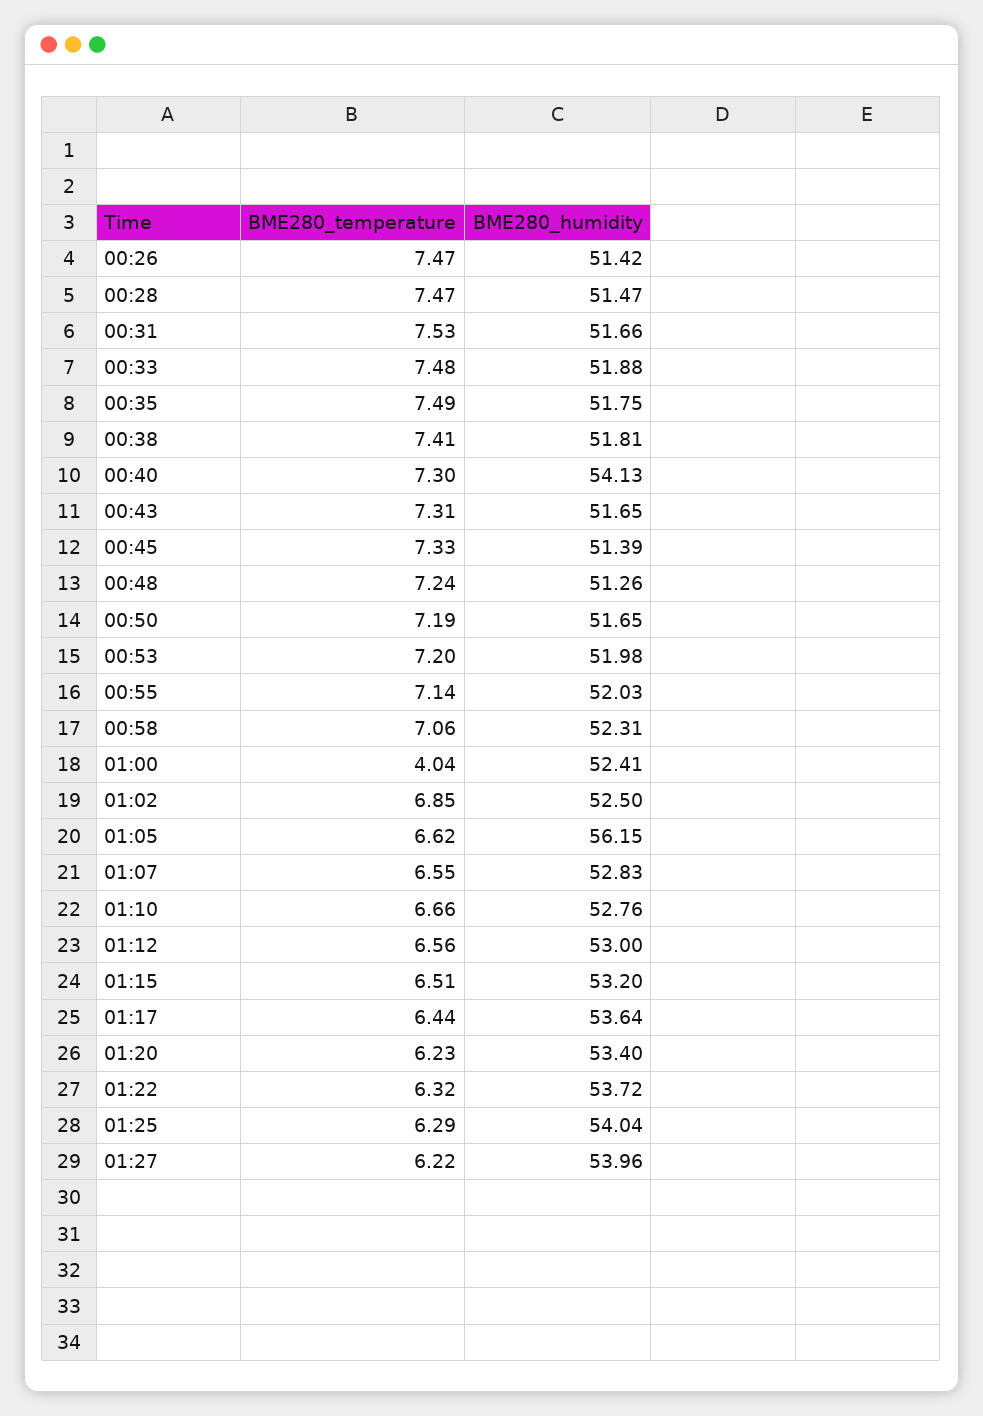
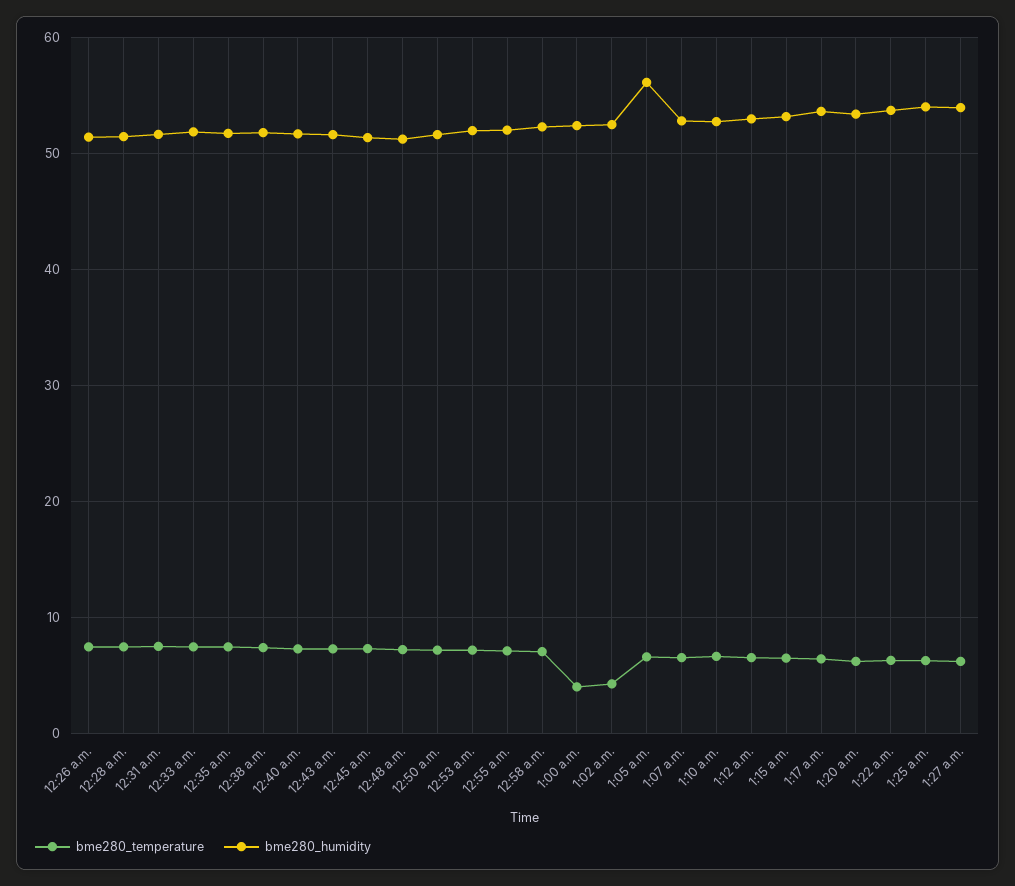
BME280_humidity, 00:40: 54.13 -> 52
BME280_temperature, 01:02: 6.85 -> 4

